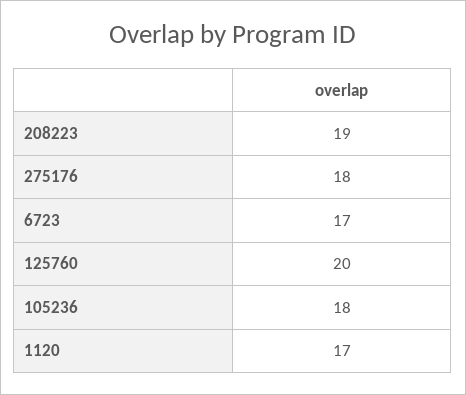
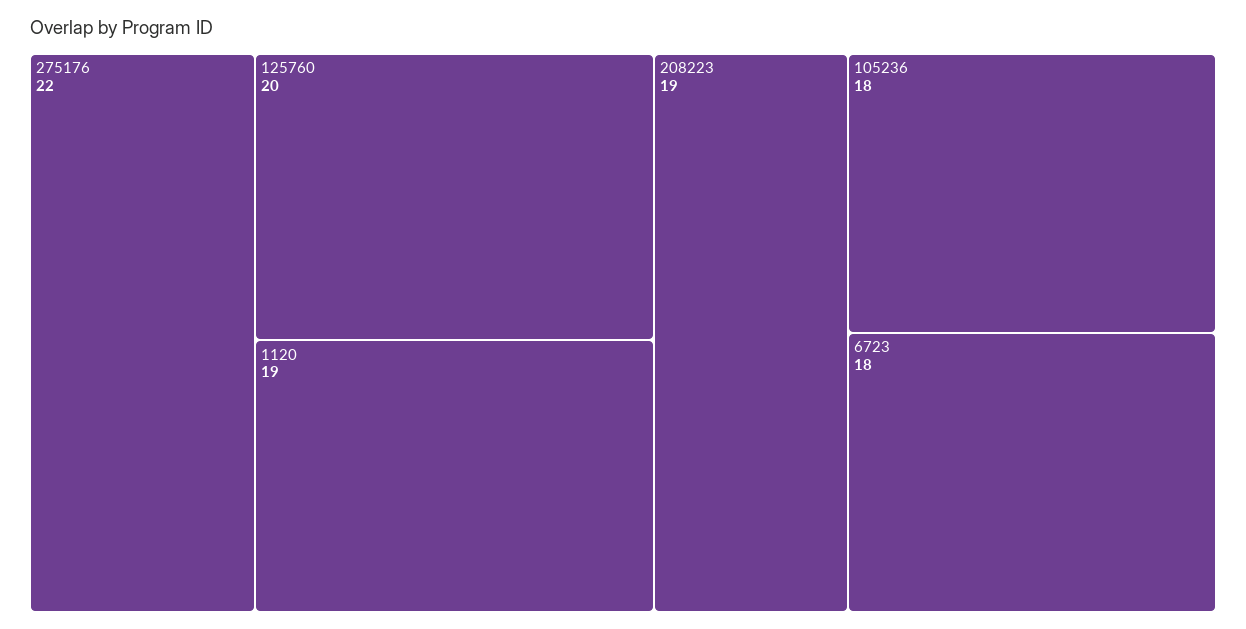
275176: 18 -> 22
6723: 17 -> 18
1120: 17 -> 19

